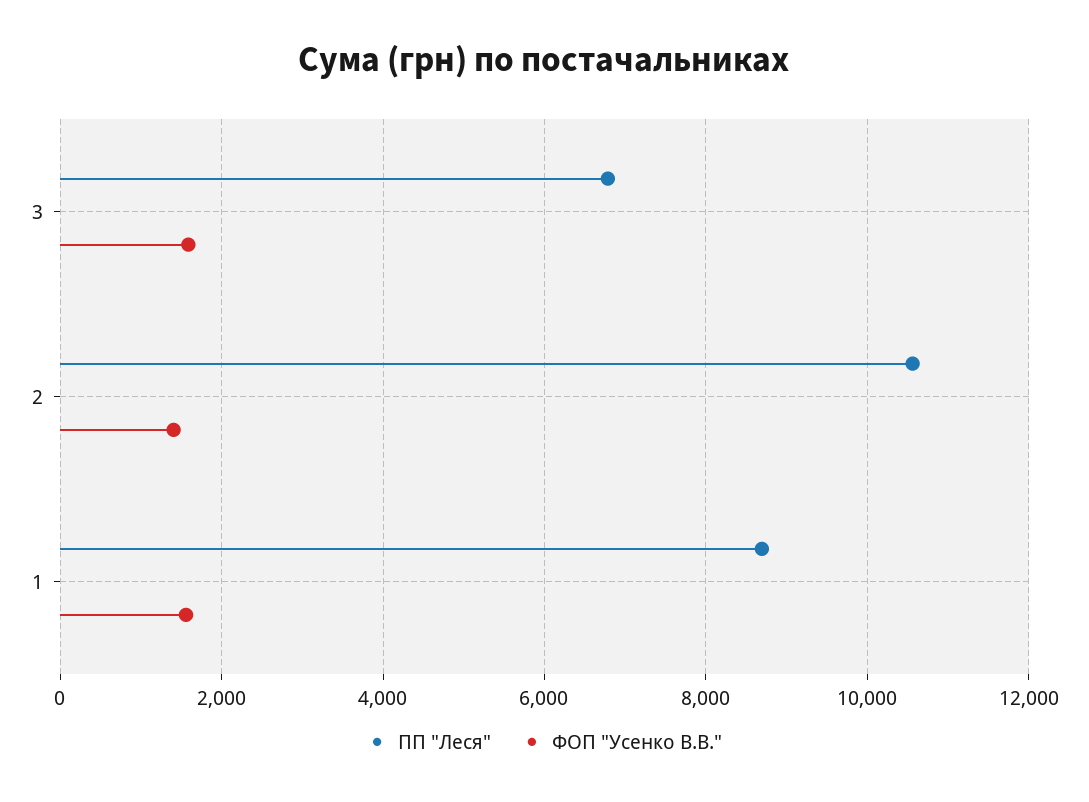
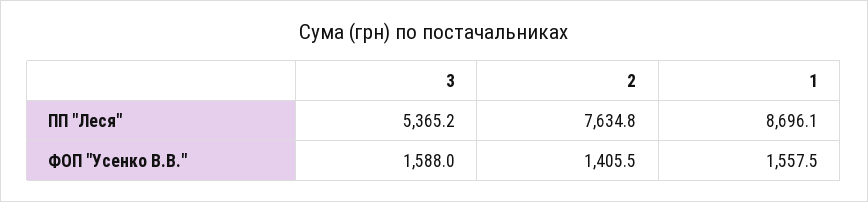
ПП "Леся", 3: 6800 -> 5365.2
ПП "Леся", 2: 10600 -> 7634.8

